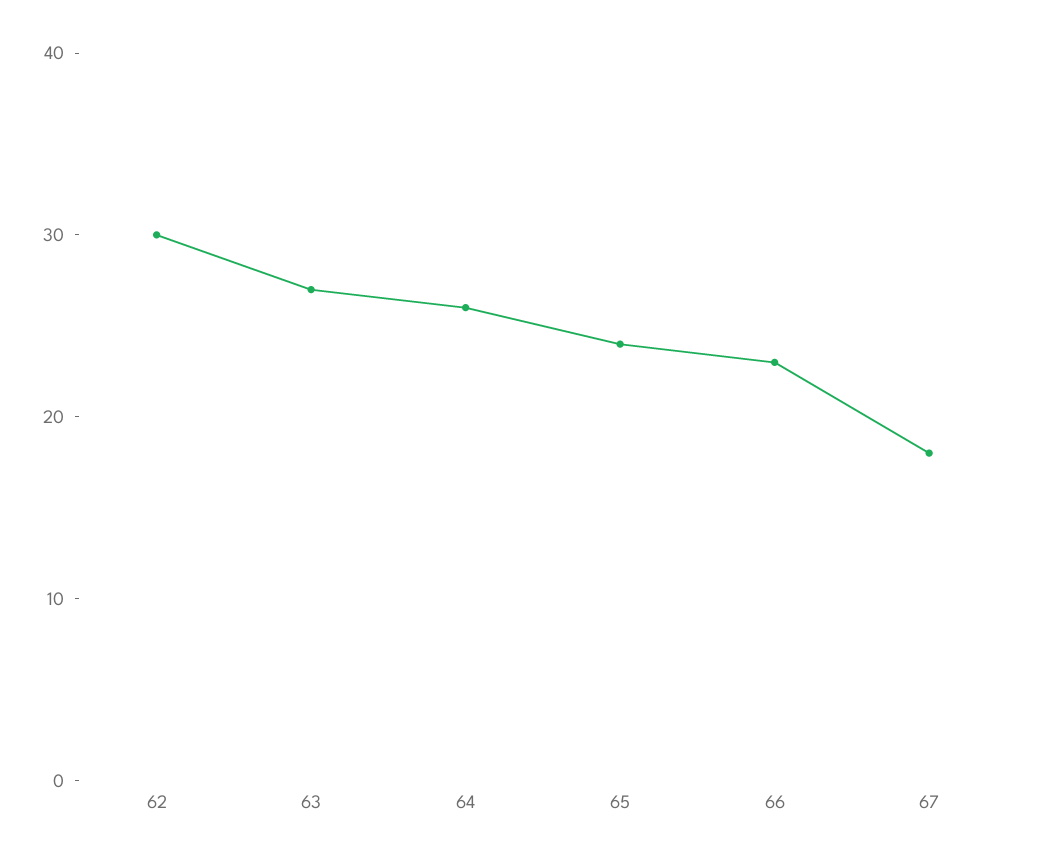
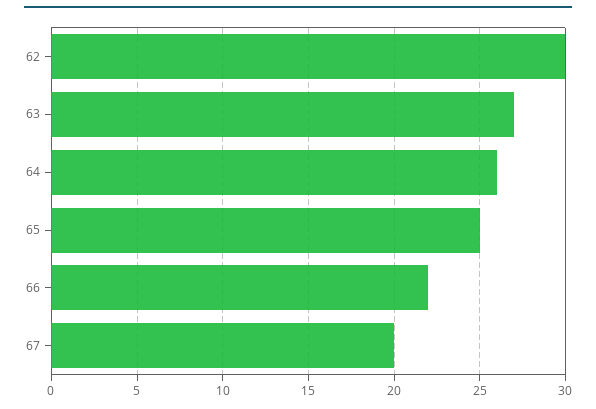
65: 24 -> 25
66: 23 -> 22
67: 18 -> 20

